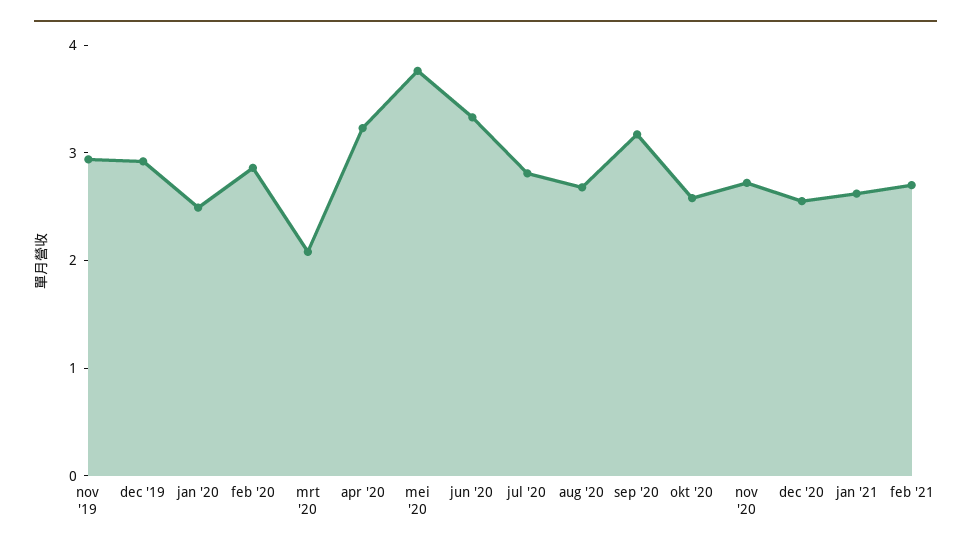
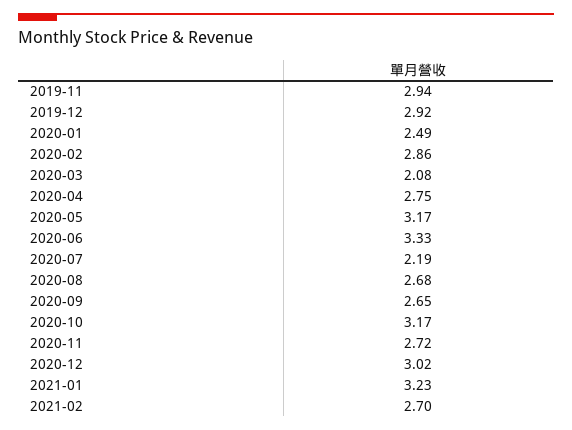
apr '20: 3.2 -> 2.75
mei '20: 3.8 -> 3.17
jul '20: 2.8 -> 2.19
sep '20: 3.2 -> 2.65
okt '20: 2.6 -> 3.17
dec '20: 2.6 -> 3.02
jan '21: 2.6 -> 3.23

